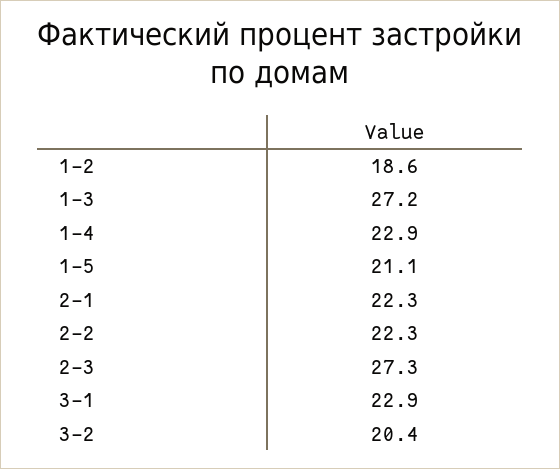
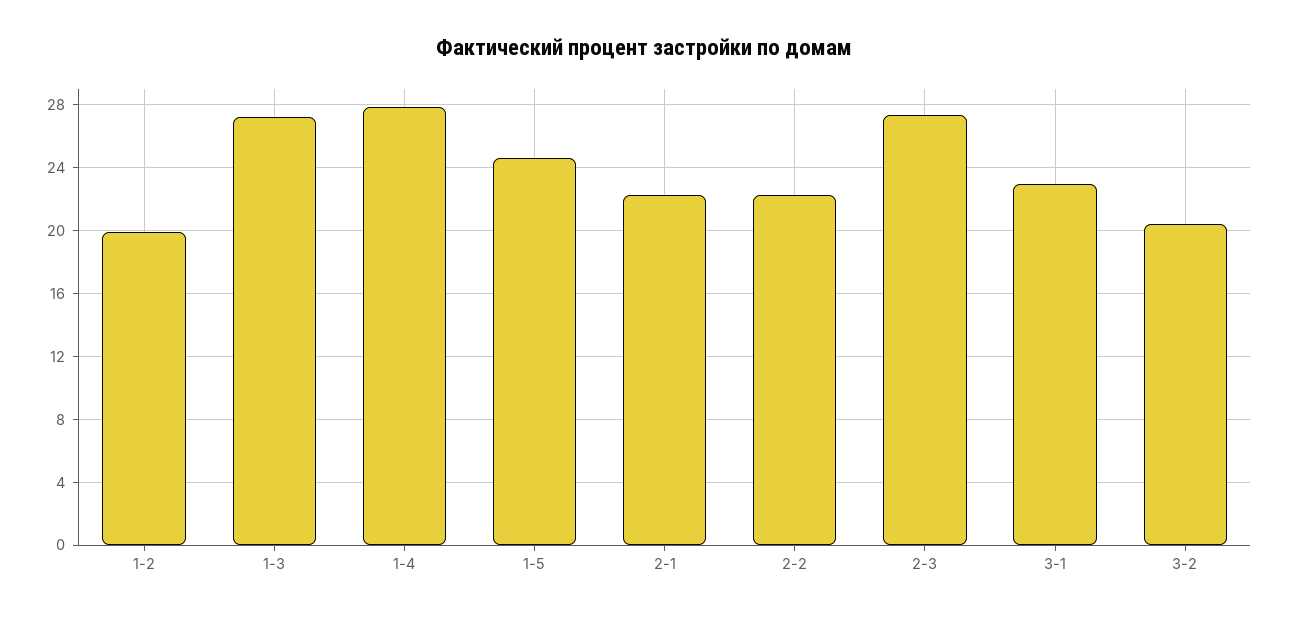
1-2: 18.6 -> 20
1-4: 22.9 -> 28
1-5: 21.1 -> 24.5

